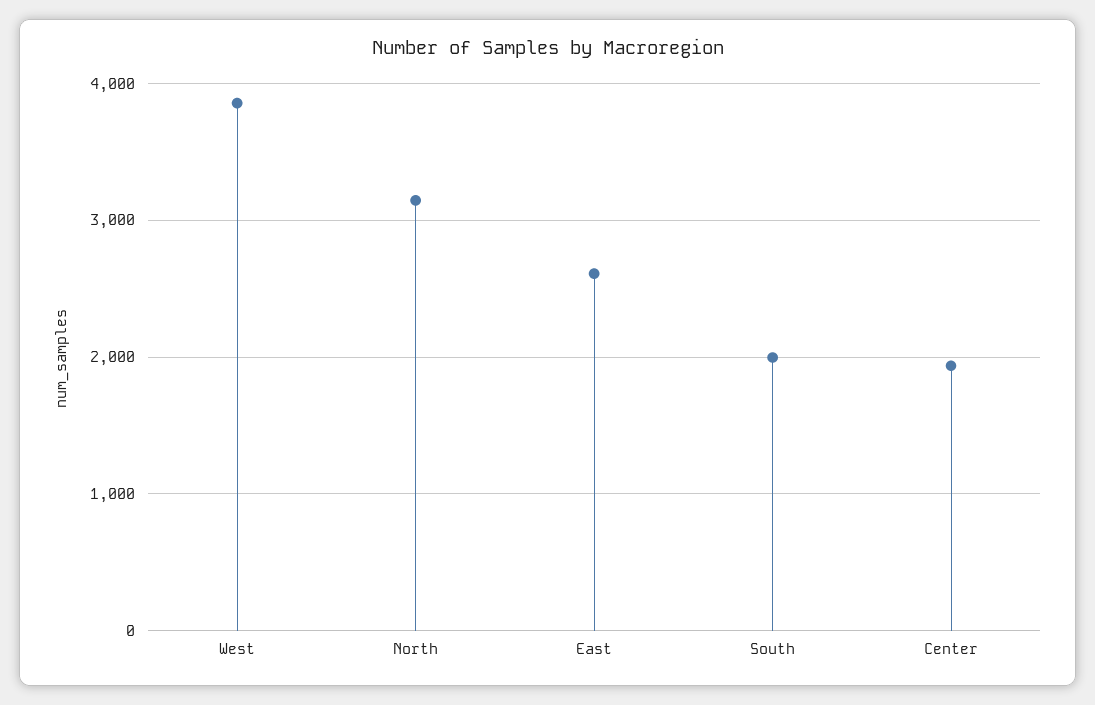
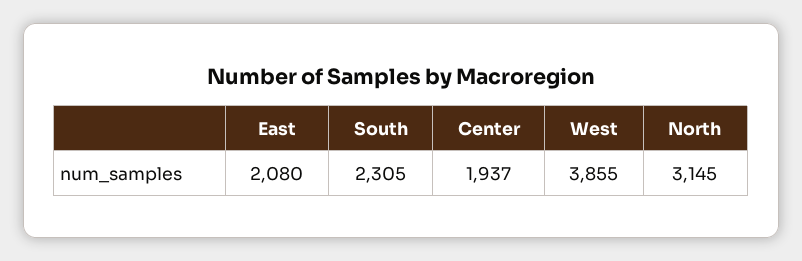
East: 2600 -> 2080
South: 2000 -> 2305

